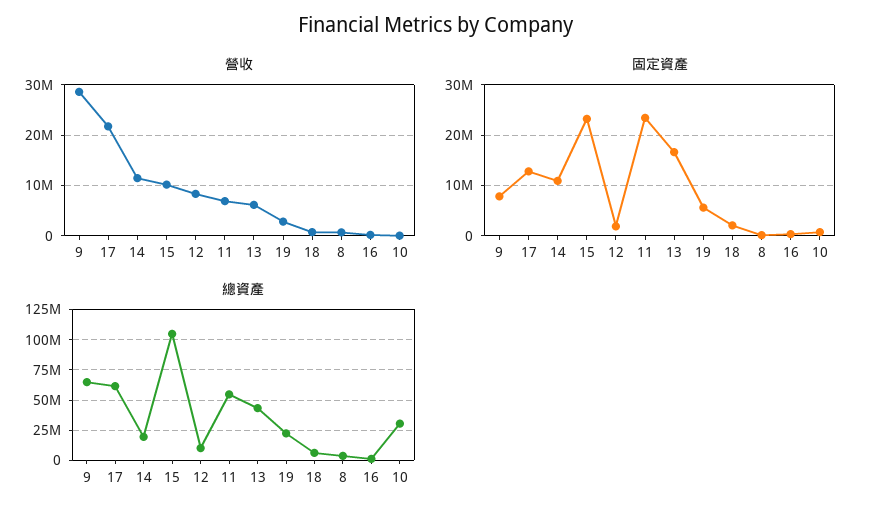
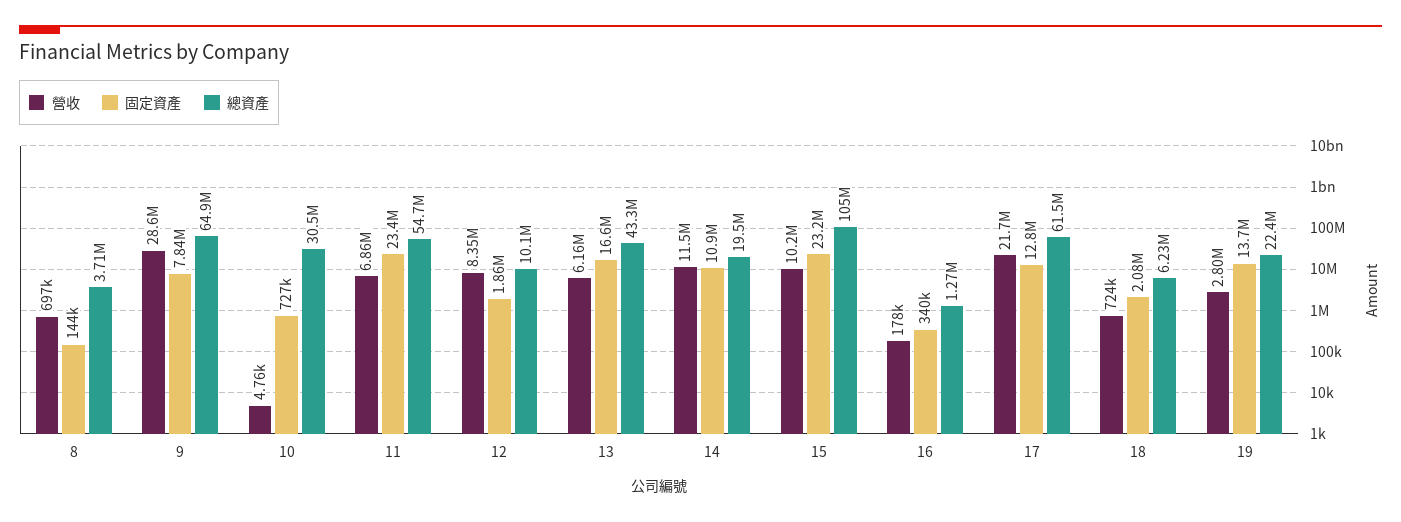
固定資產, 19: 6000000 -> 13700000

